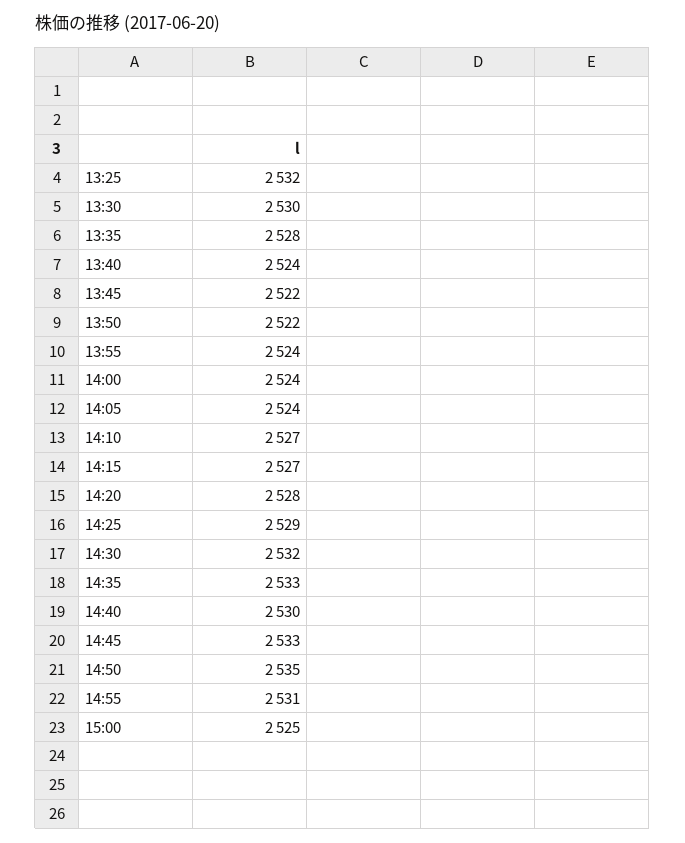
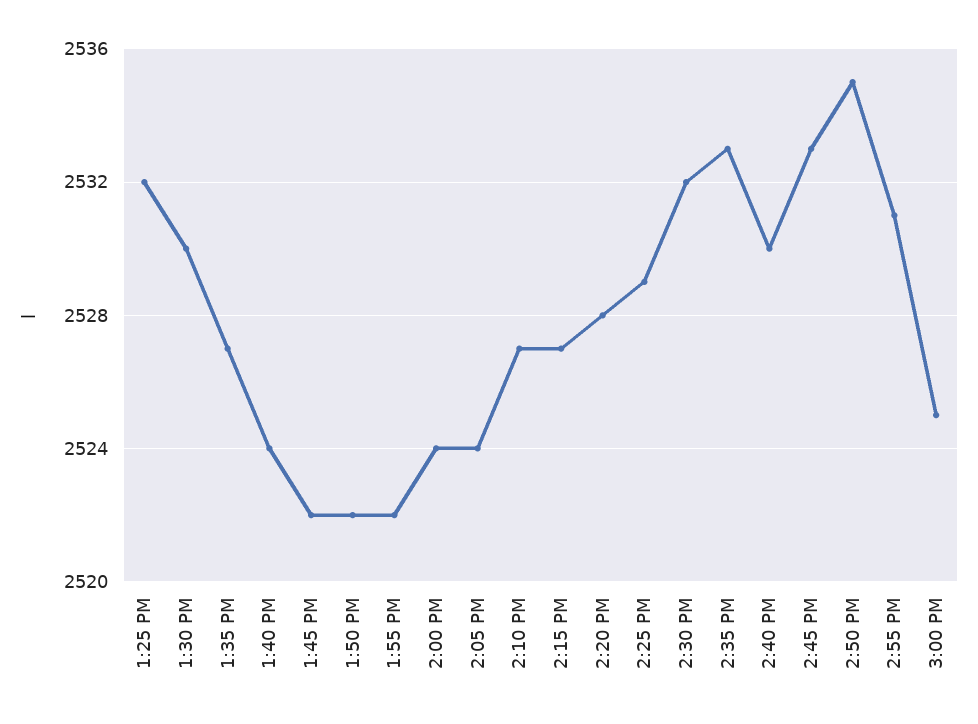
13:35: 2528 -> 2527
13:55: 2524 -> 2522

